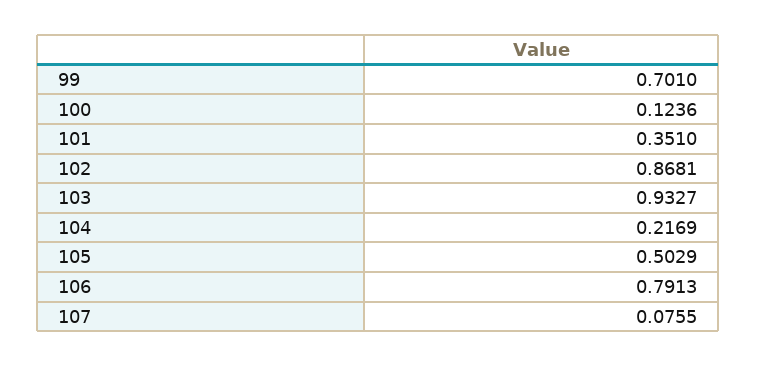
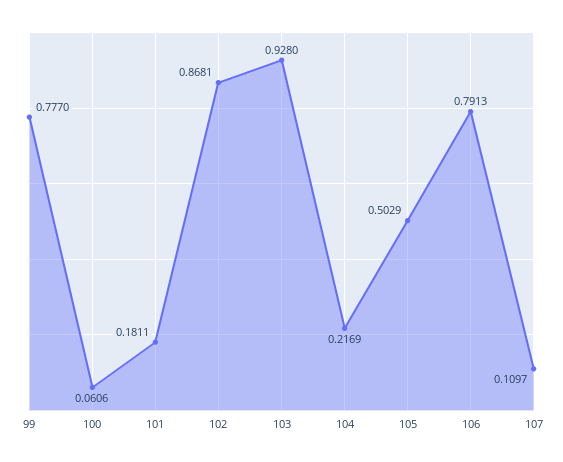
99: 0.701 -> 0.777
100: 0.1236 -> 0.0606
101: 0.351 -> 0.1811
103: 0.9327 -> 0.928
107: 0.0755 -> 0.1097

